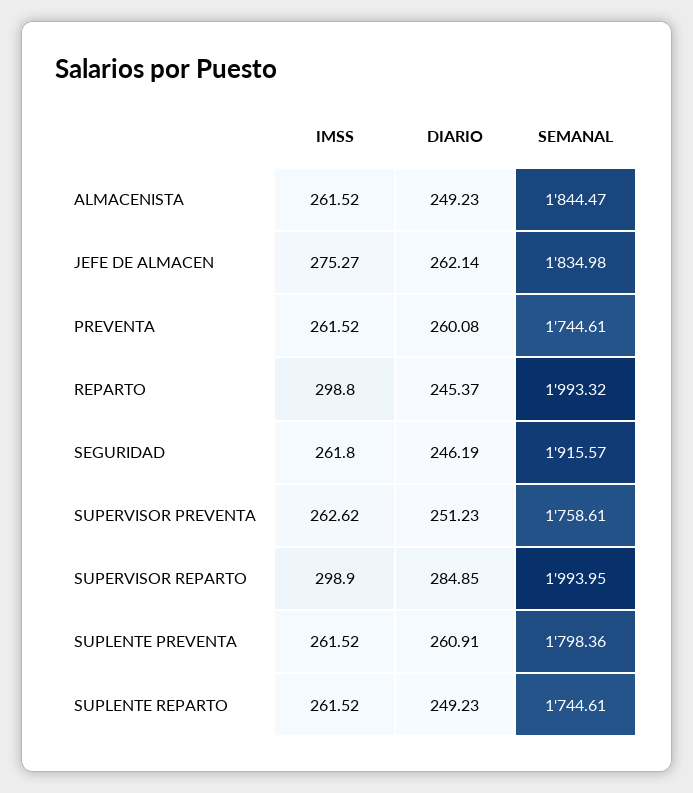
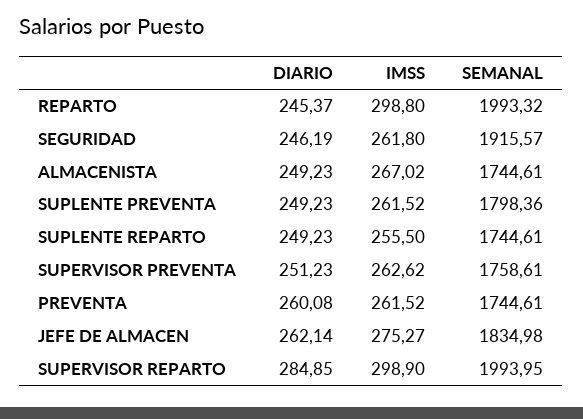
IMSS, ALMACENISTA: 261.52 -> 267.02
SEMANAL, ALMACENISTA: 1844.47 -> 1744.61
DIARIO, SUPLENTE PREVENTA: 260.91 -> 249.23
IMSS, SUPLENTE REPARTO: 261.52 -> 255.5

